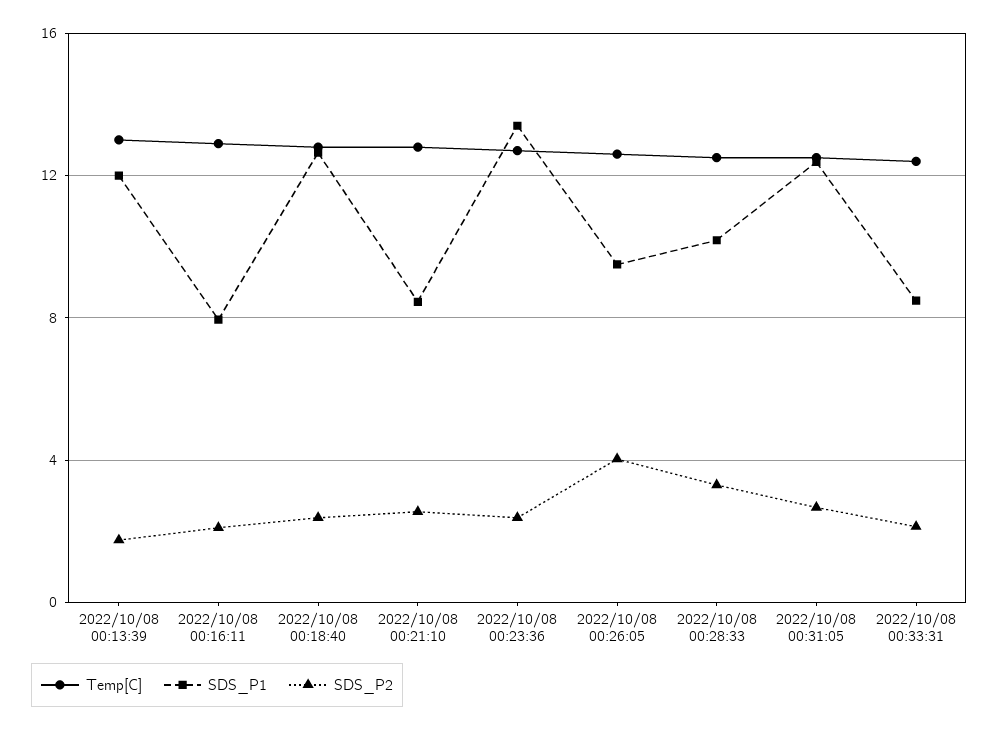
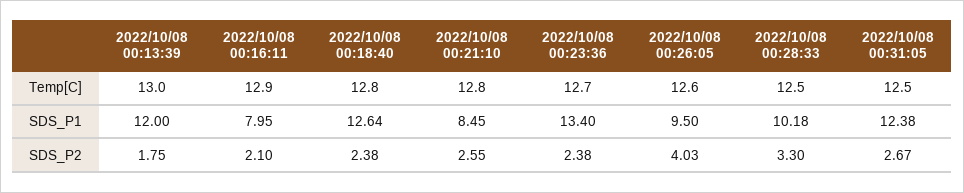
Temp[C], 2022/10/08 00:33:31: 12.5 -> none
SDS_P1, 2022/10/08 00:33:31: 8.5 -> none
SDS_P2, 2022/10/08 00:33:31: 2 -> none

